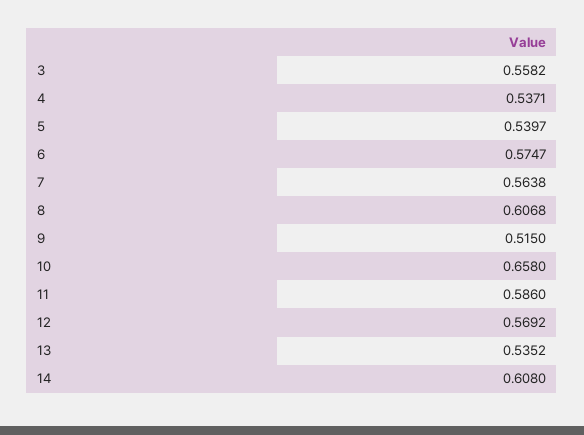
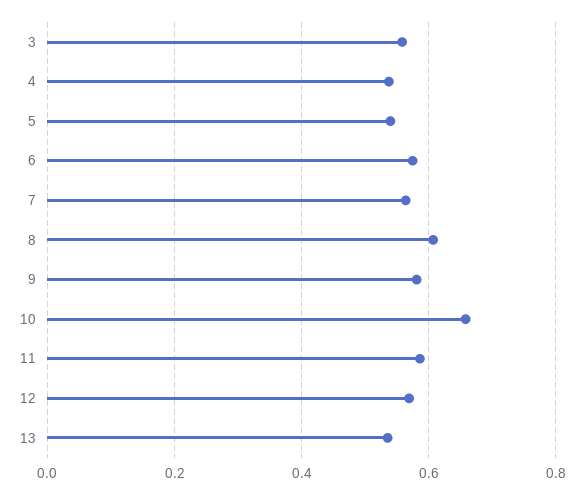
9: 0.515 -> 0.58
14: 0.608 -> none

